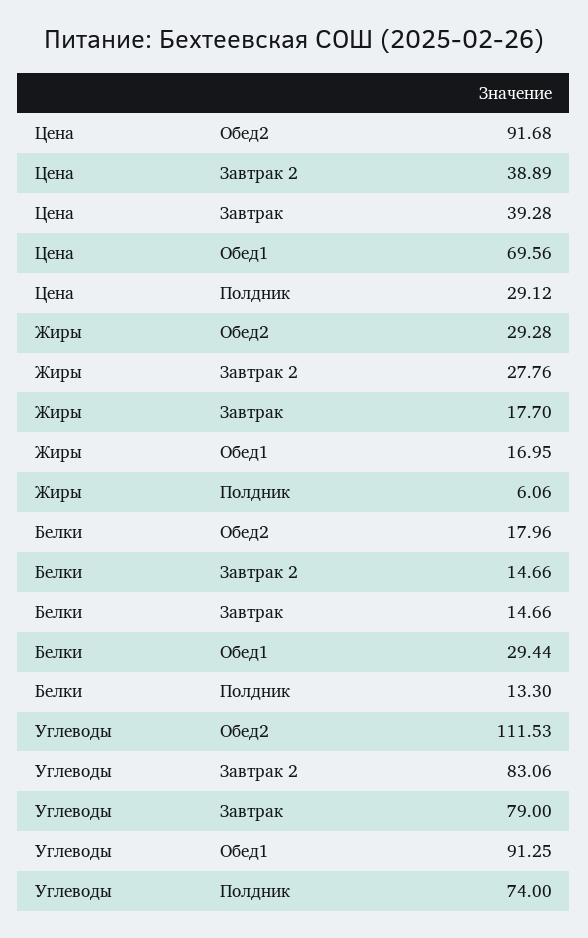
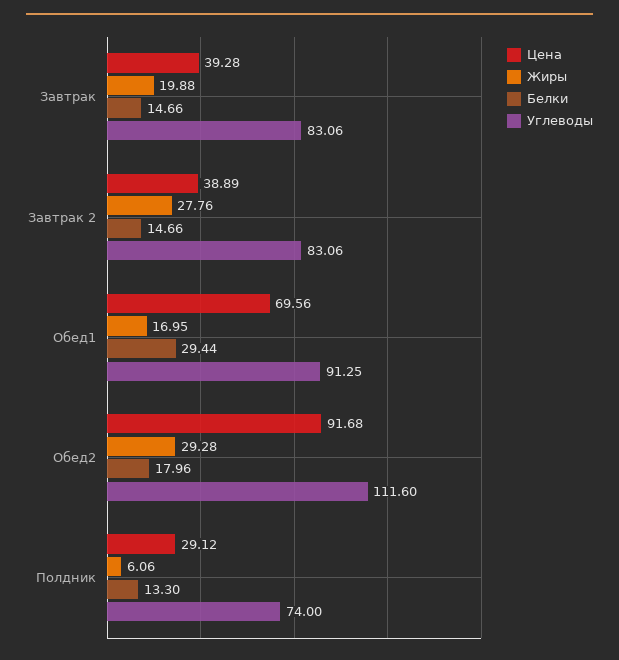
Жиры, Завтрак: 17.7 -> 19.88
Углеводы, Обед2: 111.53 -> 111.6
Углеводы, Завтрак: 79 -> 83.06

